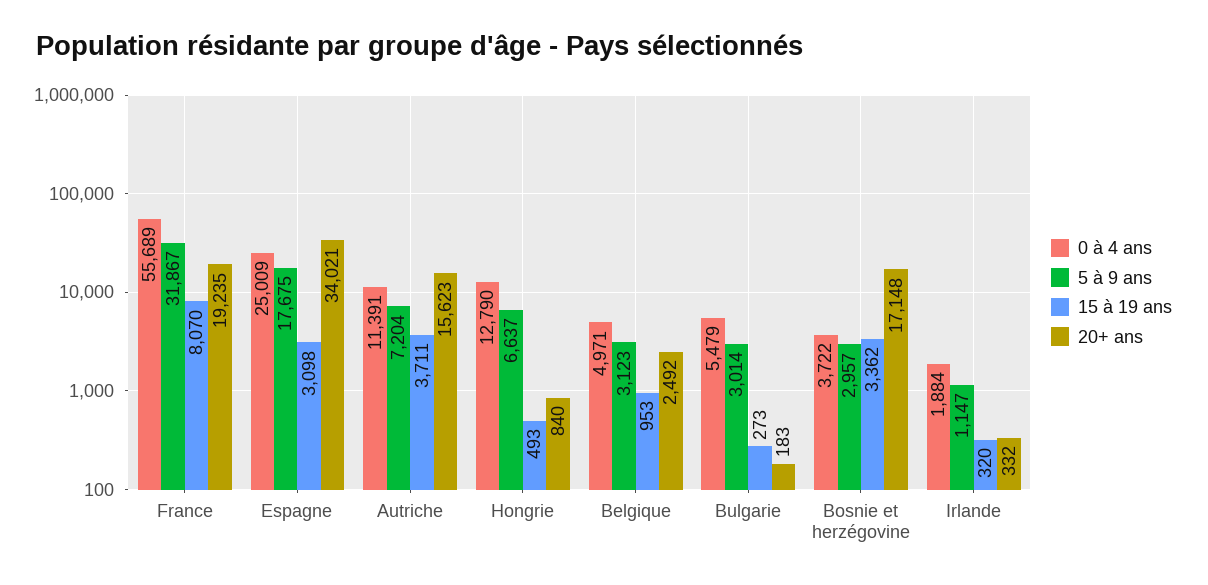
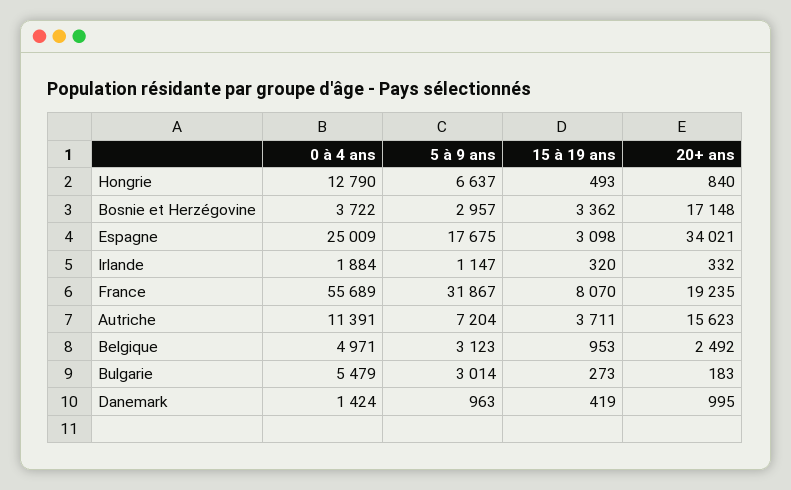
0 à 4 ans, Danemark: none -> 1424
5 à 9 ans, Danemark: none -> 963
15 à 19 ans, Danemark: none -> 419
20+ ans, Danemark: none -> 995

